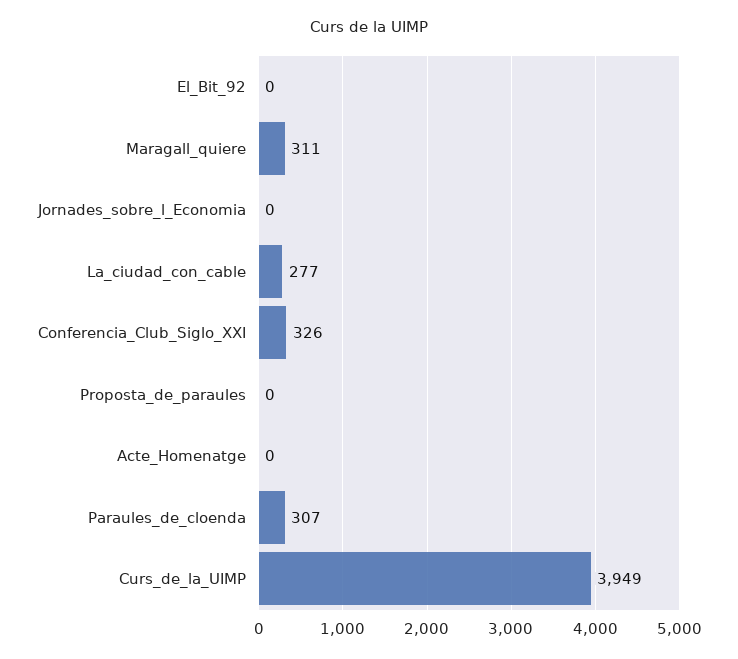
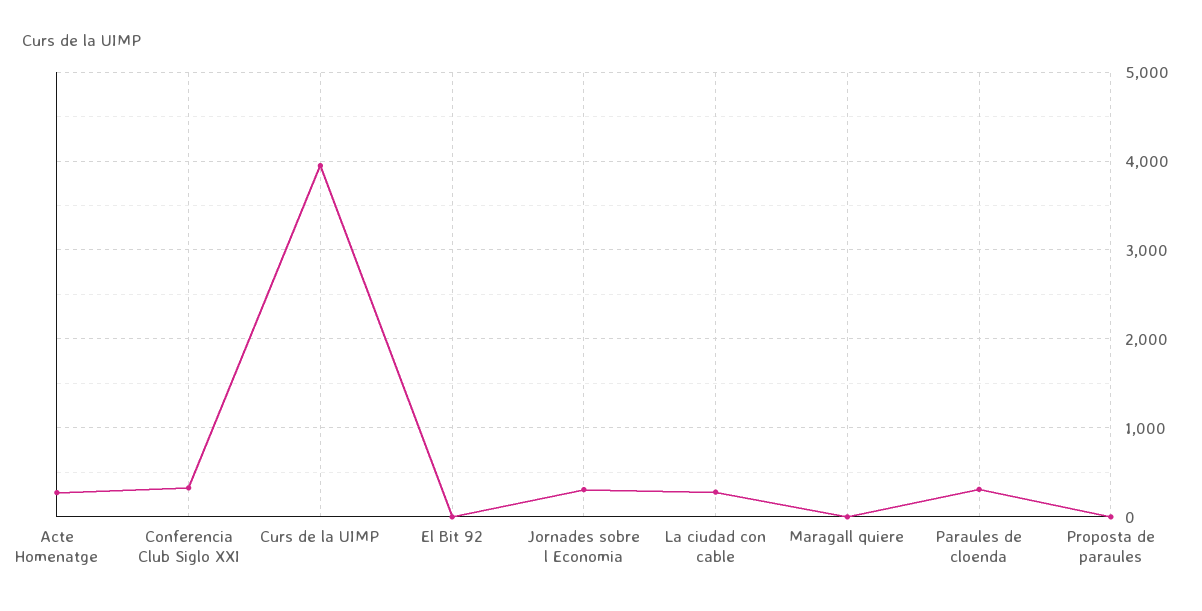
Maragall_quiere: 311 -> 0
Jornades_sobre_l_Economia: 0 -> 300
Acte_Homenatge: 0 -> 300

